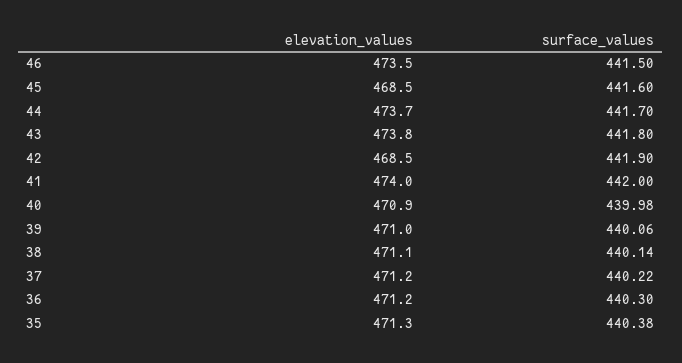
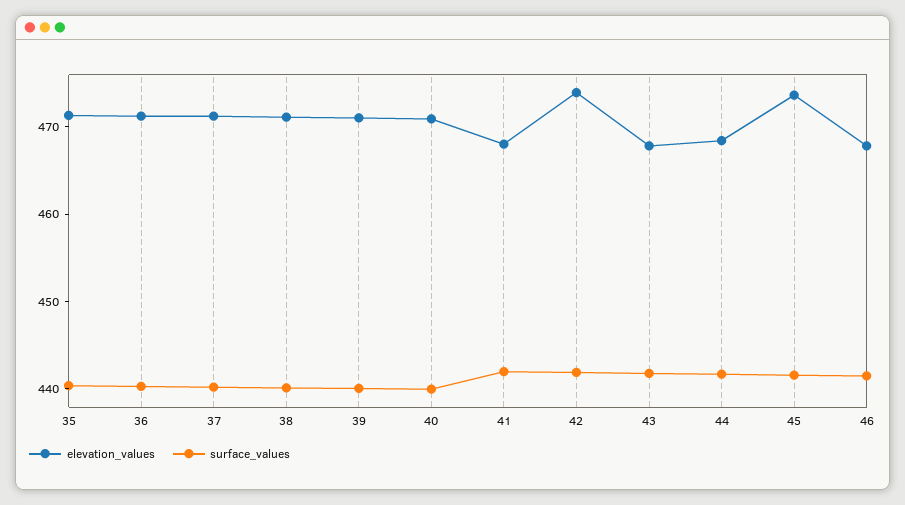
elevation_values, 46: 473.5 -> 468
elevation_values, 45: 468.5 -> 474
elevation_values, 44: 473.7 -> 468
elevation_values, 43: 473.8 -> 468
elevation_values, 42: 468.5 -> 474
elevation_values, 41: 474 -> 468

